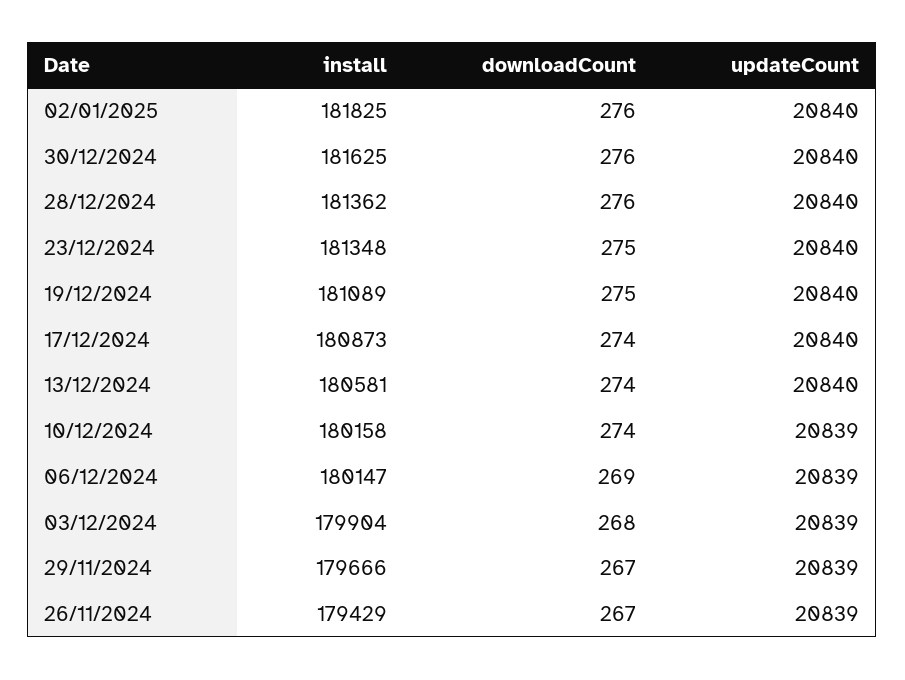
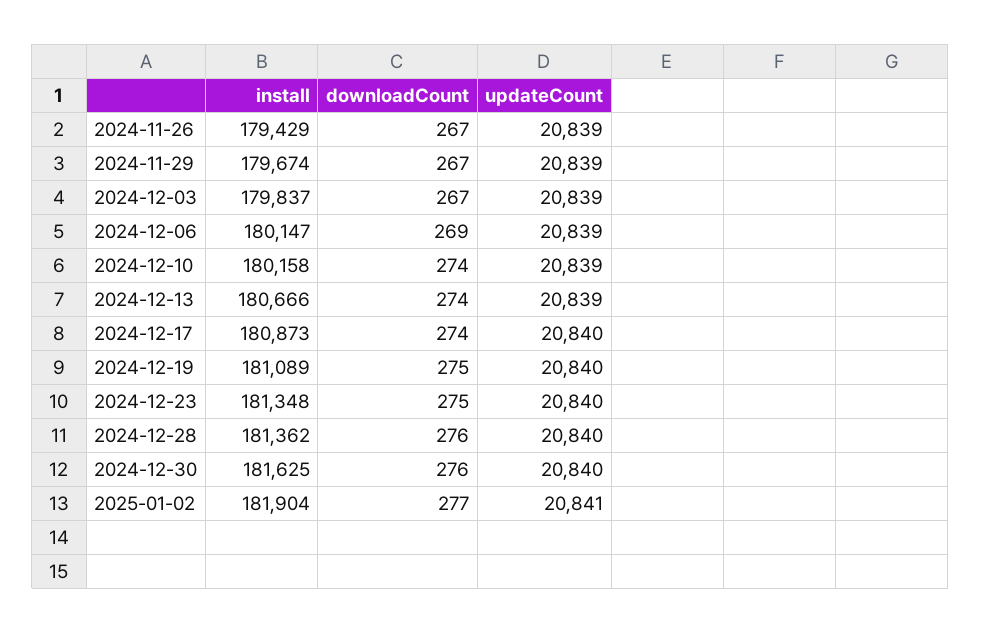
install, 02/01/2025: 181825 -> 181904
downloadCount, 02/01/2025: 276 -> 277
updateCount, 02/01/2025: 20840 -> 20841
install, 13/12/2024: 180581 -> 180666
updateCount, 13/12/2024: 20840 -> 20839
install, 03/12/2024: 179904 -> 179837
downloadCount, 03/12/2024: 268 -> 267
install, 29/11/2024: 179666 -> 179674

